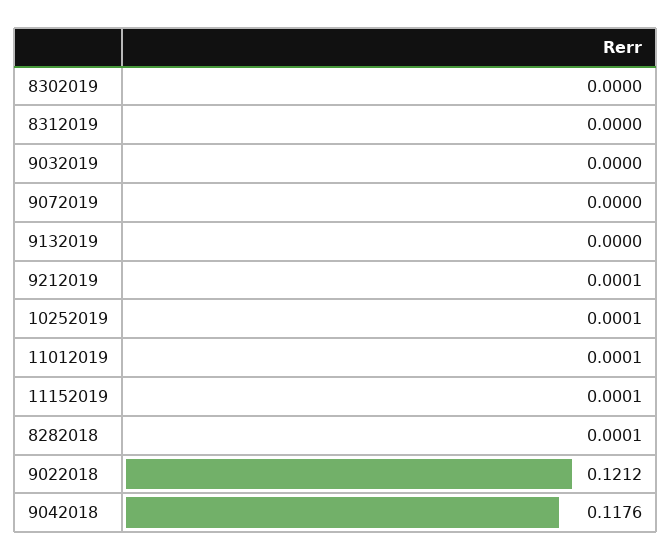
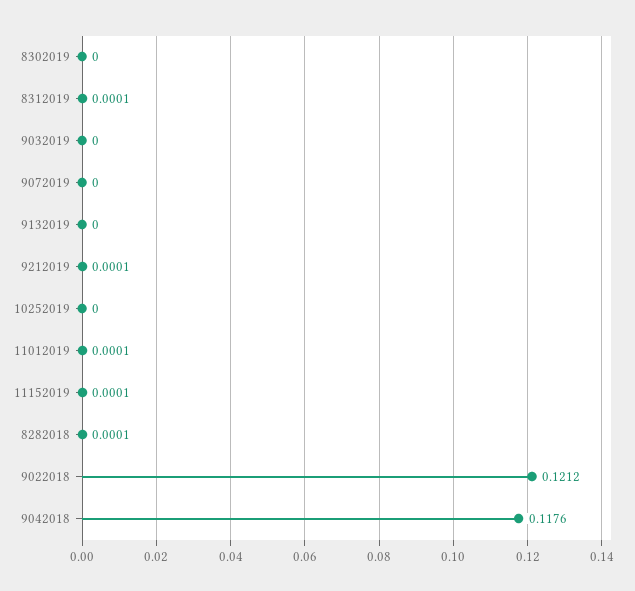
8312019: 0 -> 0.0001
10252019: 0.0001 -> 0

